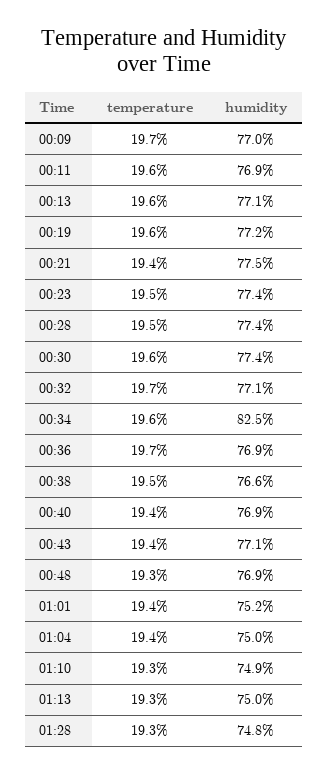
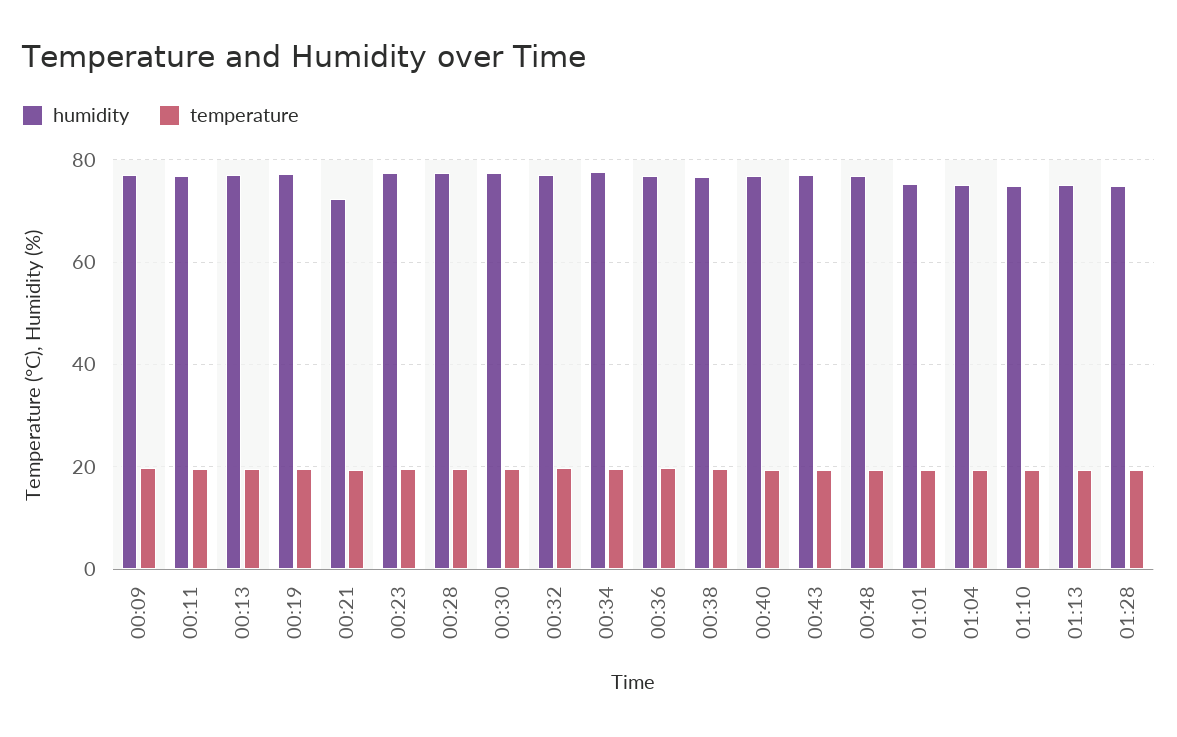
humidity, 00:21: 77.5 -> 72
humidity, 00:34: 82.5 -> 78

